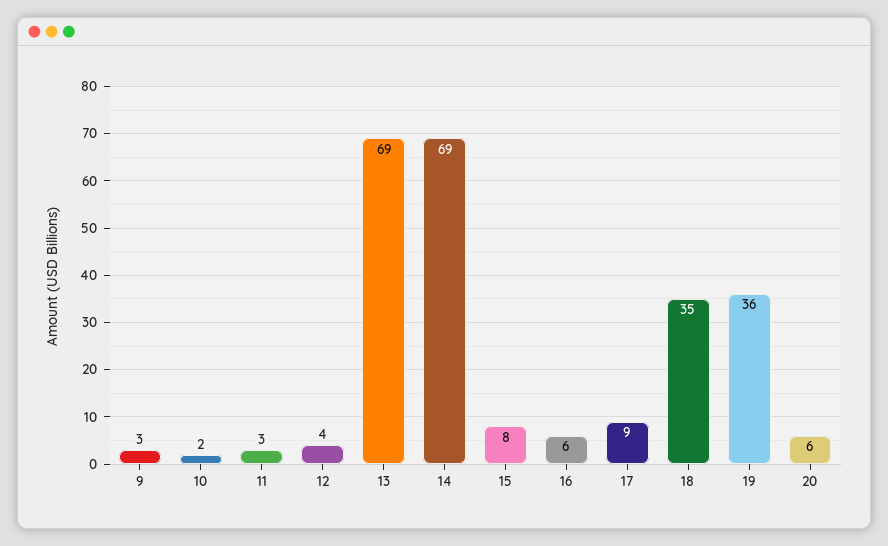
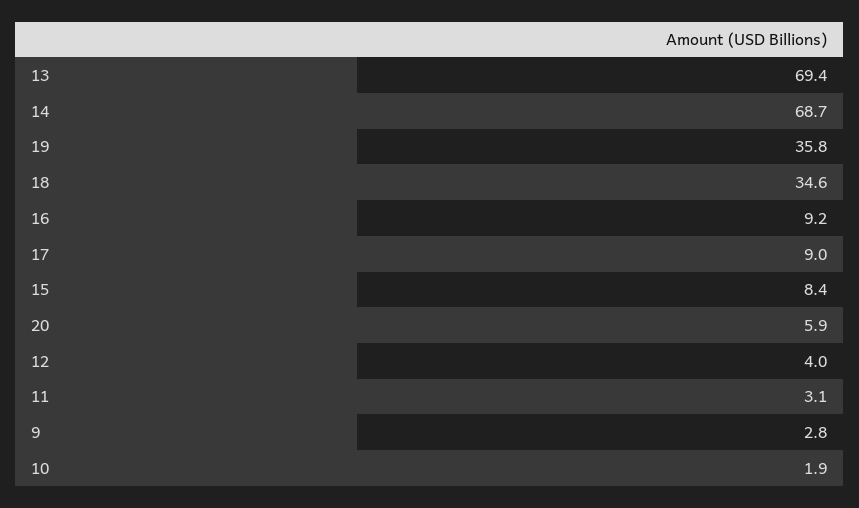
16: 6 -> 9.2

